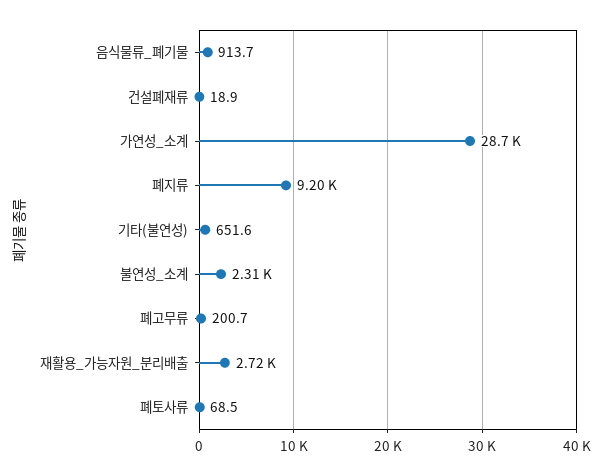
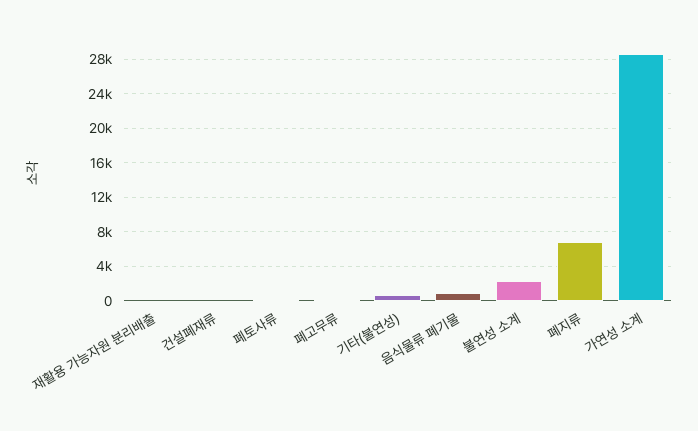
폐지류: 9200 -> 7000
재활용_가능자원_분리배출: 2720 -> 0

